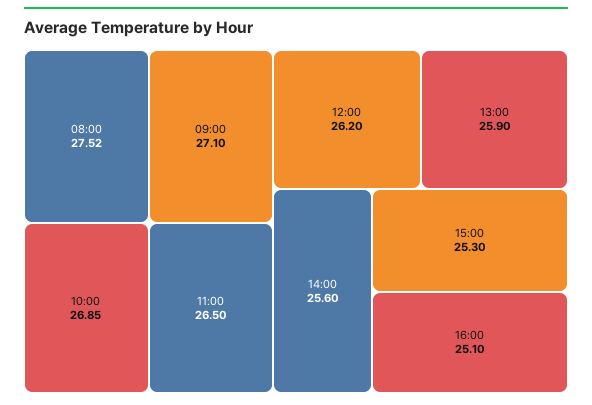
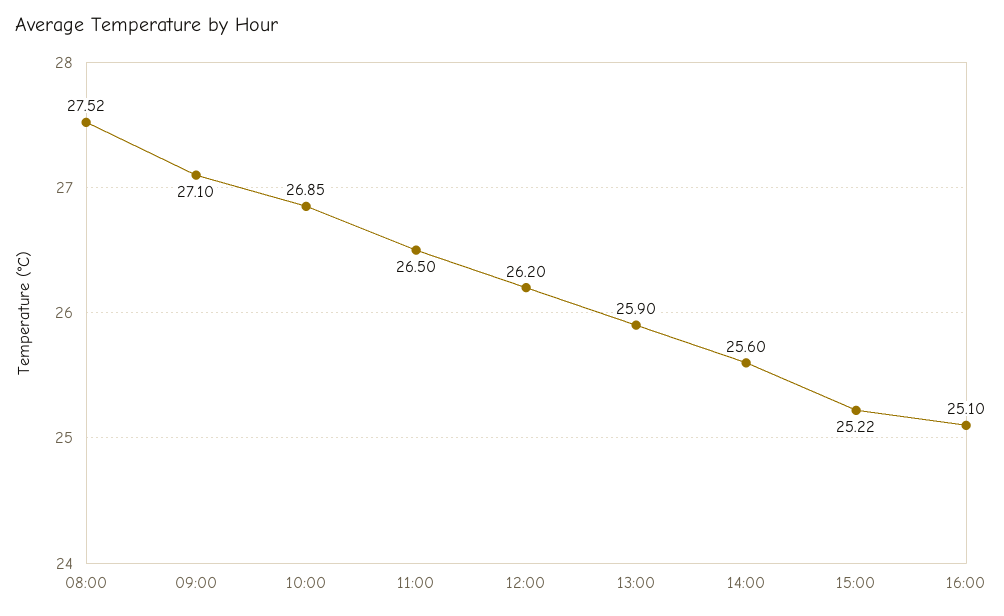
15:00: 25.3 -> 25.22

